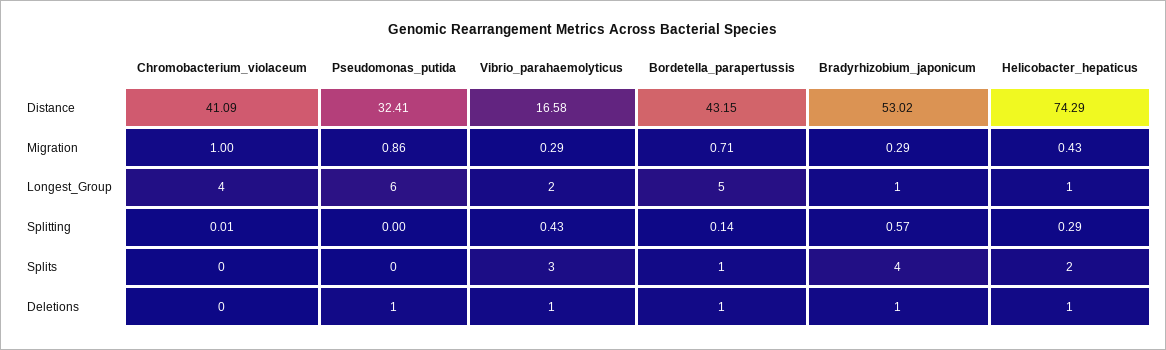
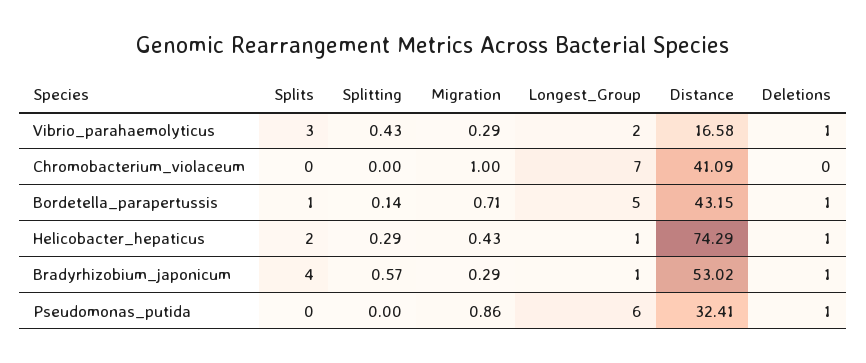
Chromobacterium_violaceum, Longest_Group: 4 -> 7
Chromobacterium_violaceum, Splitting: 0.01 -> 0

